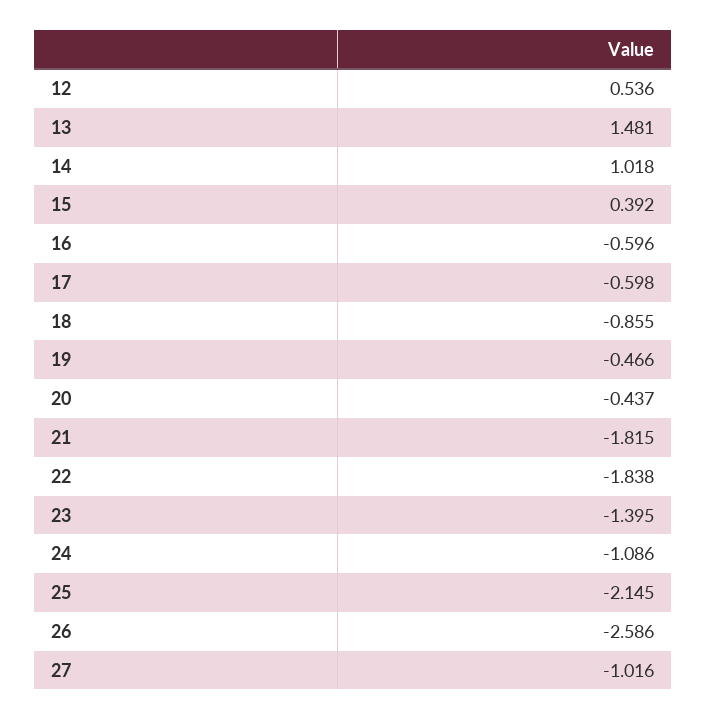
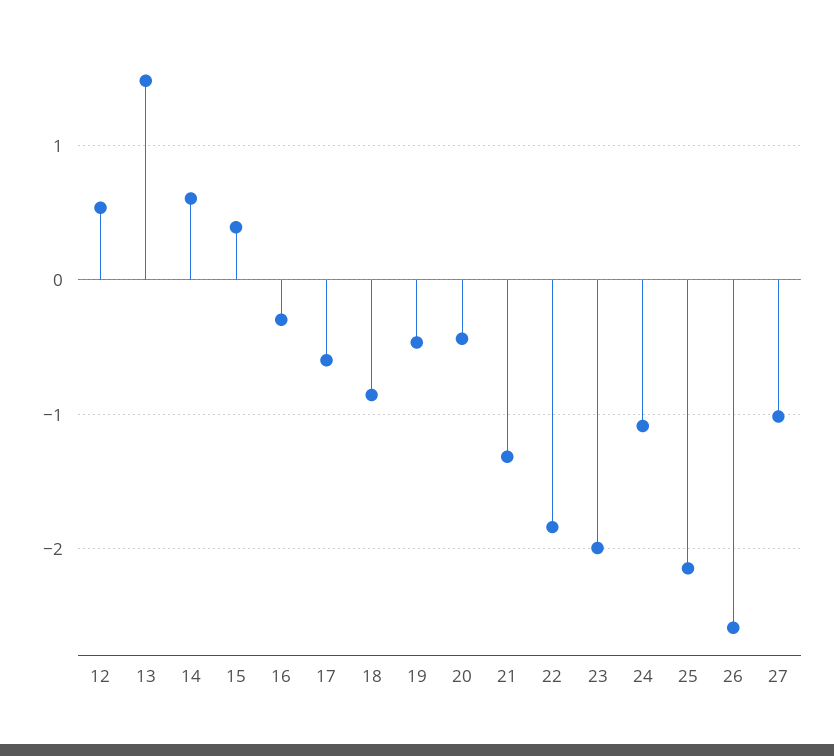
14: 1.018 -> 0.6
16: -0.596 -> -0.3
21: -1.815 -> -1.3
23: -1.395 -> -2

